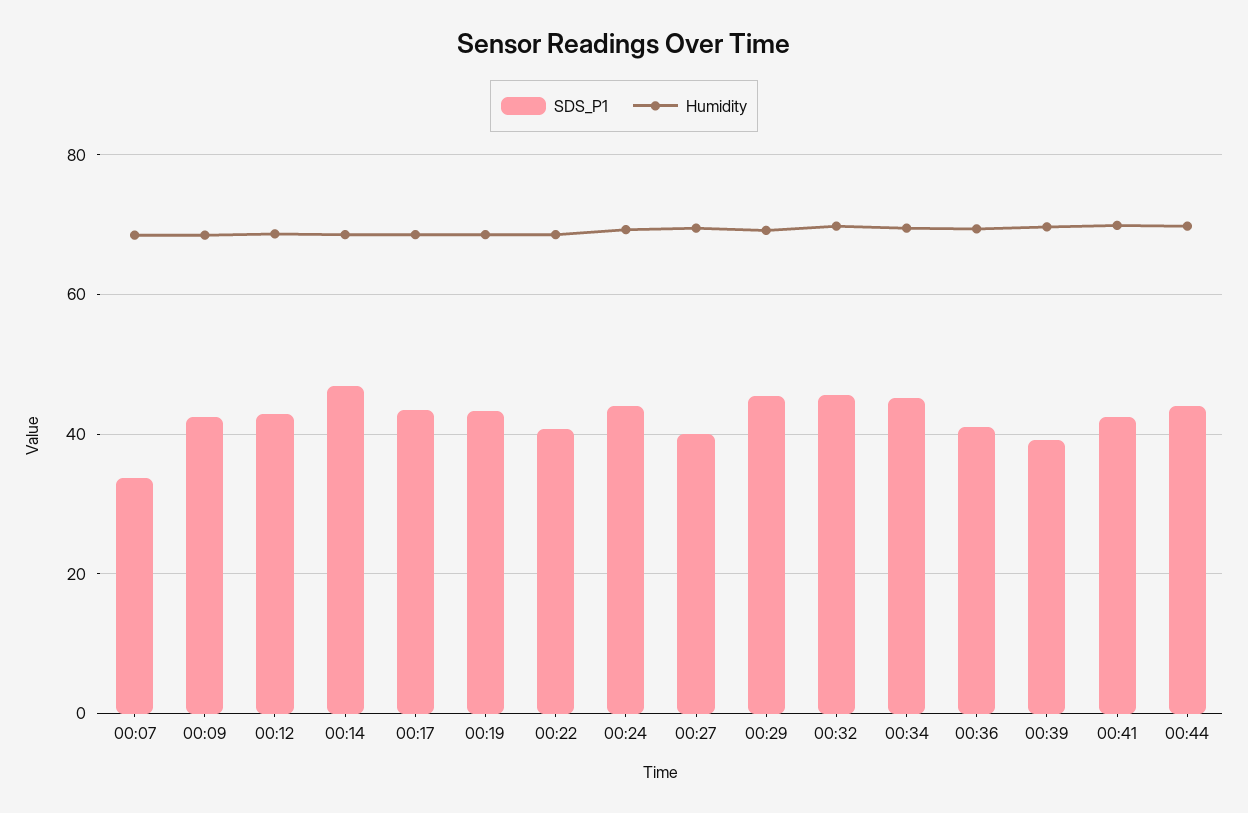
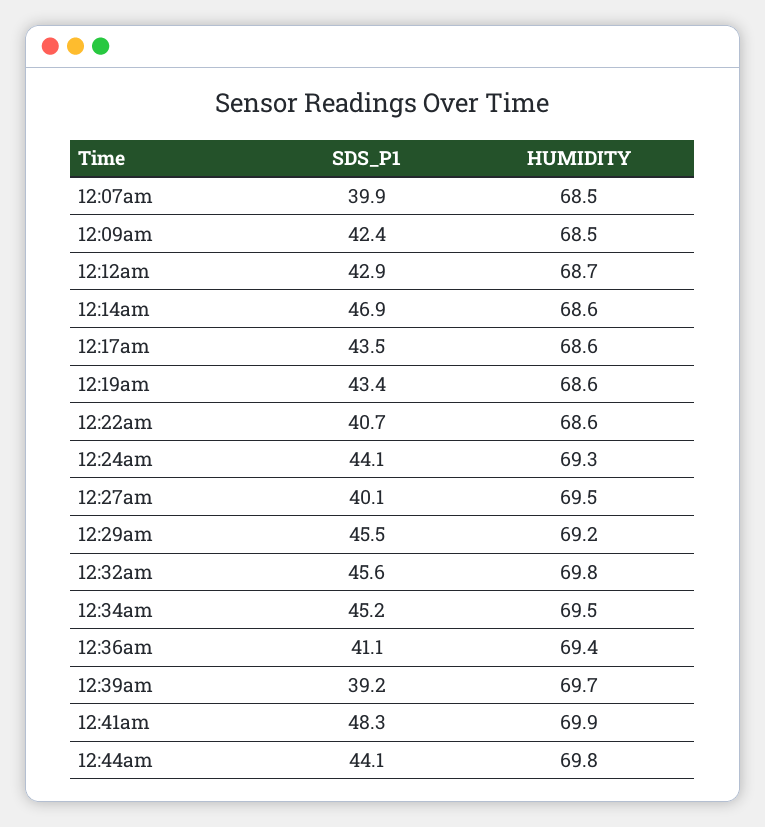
SDS_P1, 00:07: 34 -> 39.9
SDS_P1, 00:41: 42 -> 48.3

